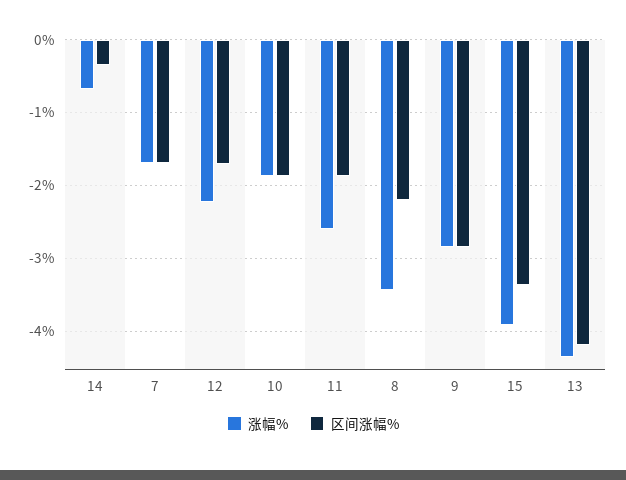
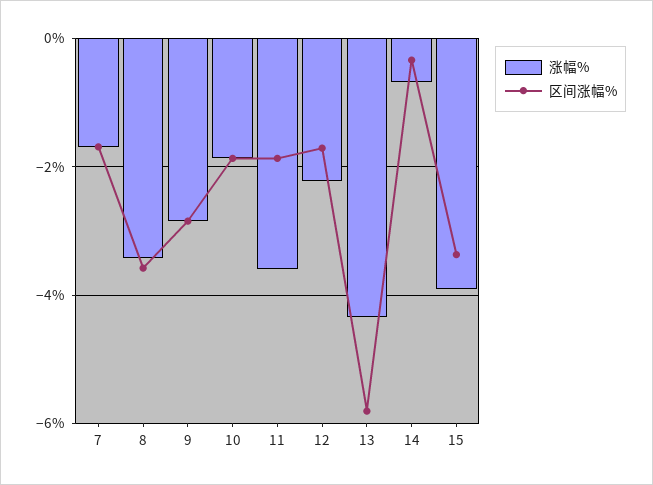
涨幅%, 11: -2.6 -> -3.6
区间涨幅%, 8: -2.2 -> -3.6
区间涨幅%, 13: -4.2 -> -5.8

